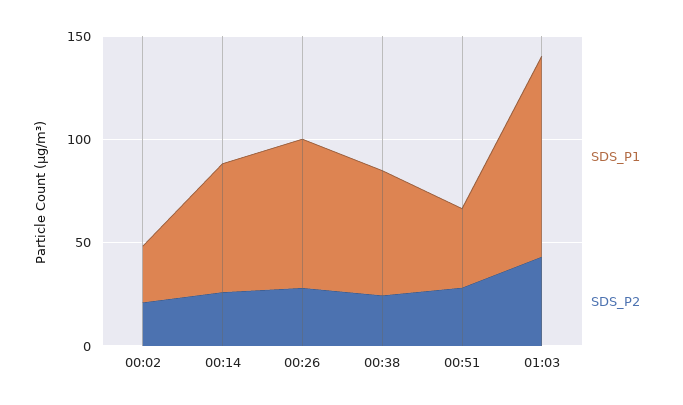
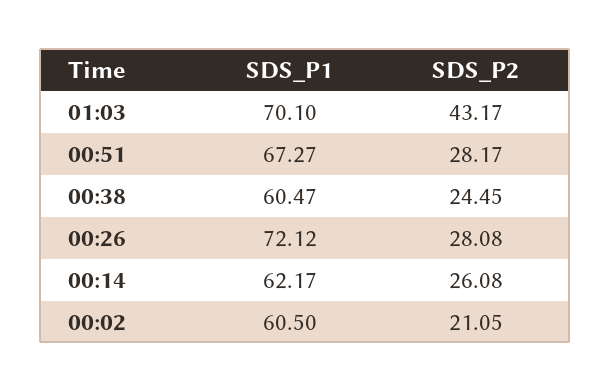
SDS_P1, 00:02: 30 -> 60.5
SDS_P1, 00:51: 40 -> 67.27
SDS_P1, 01:03: 100 -> 70.1

